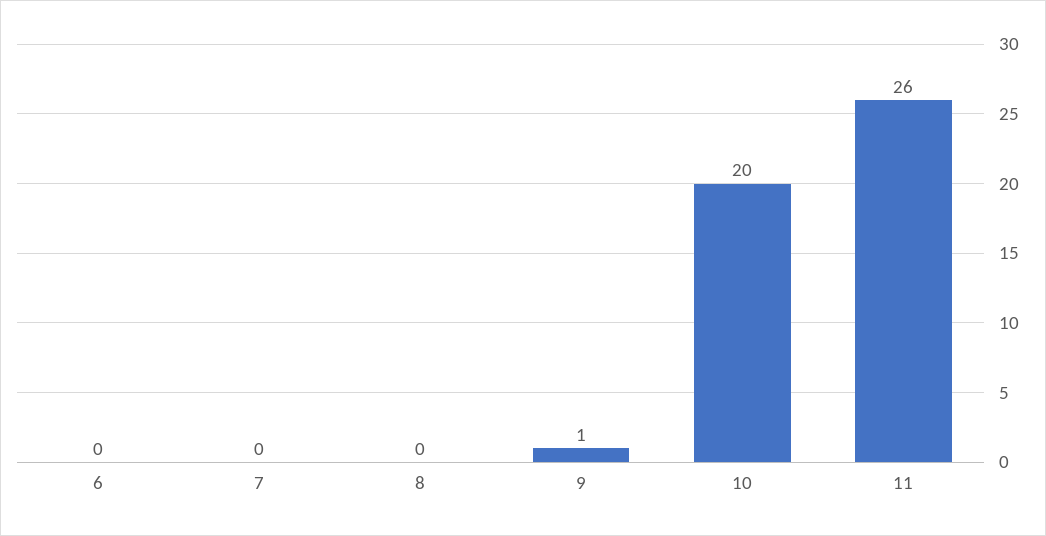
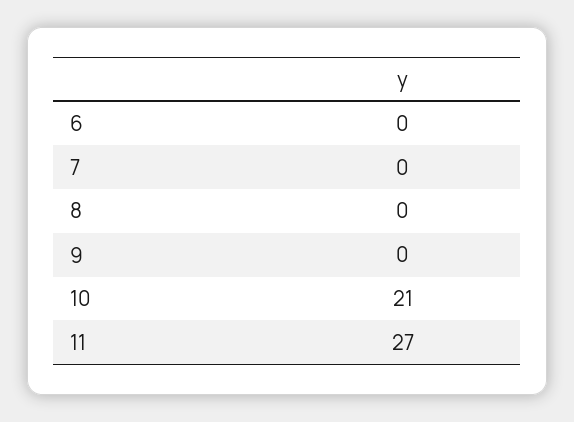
9: 1 -> 0
10: 20 -> 21
11: 26 -> 27

